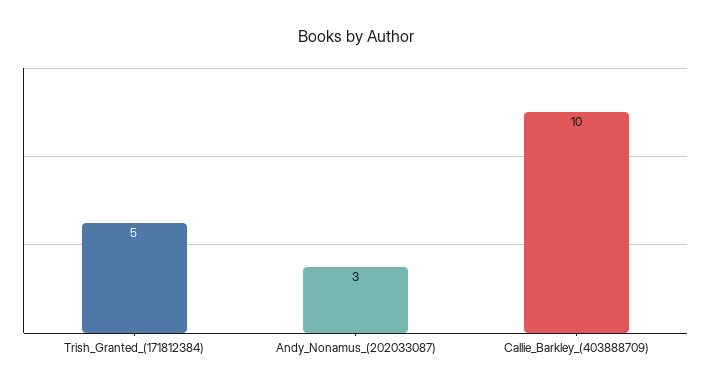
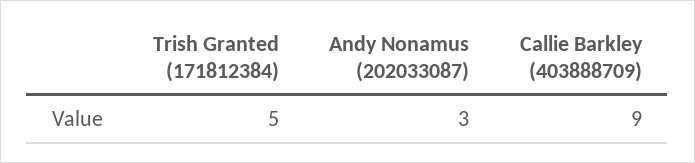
Callie_Barkley_(403888709): 10 -> 9

